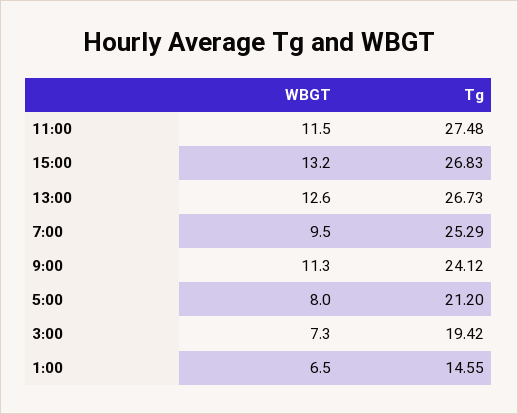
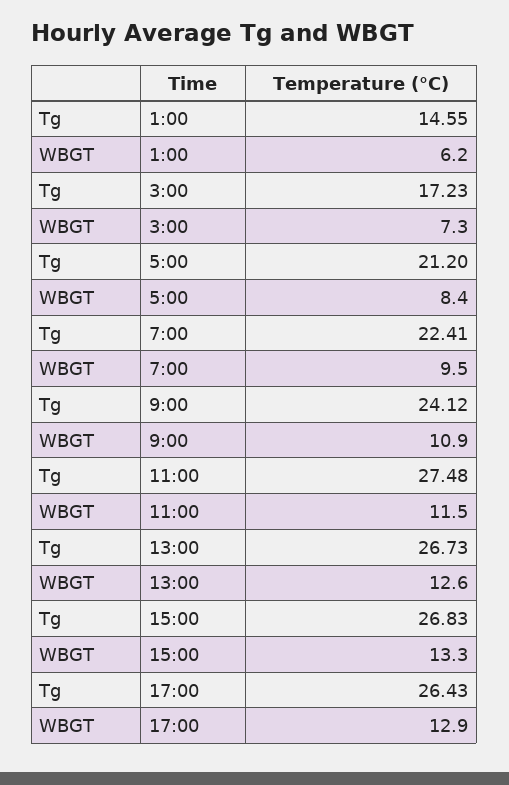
WBGT, 15:00: 13.2 -> 13.3
Tg, 7:00: 25.29 -> 22.41
WBGT, 9:00: 11.3 -> 10.9
WBGT, 5:00: 8 -> 8.4
Tg, 3:00: 19.42 -> 17.23
WBGT, 1:00: 6.5 -> 6.2
Tg, 17:00: none -> 26.43
WBGT, 17:00: none -> 12.9

